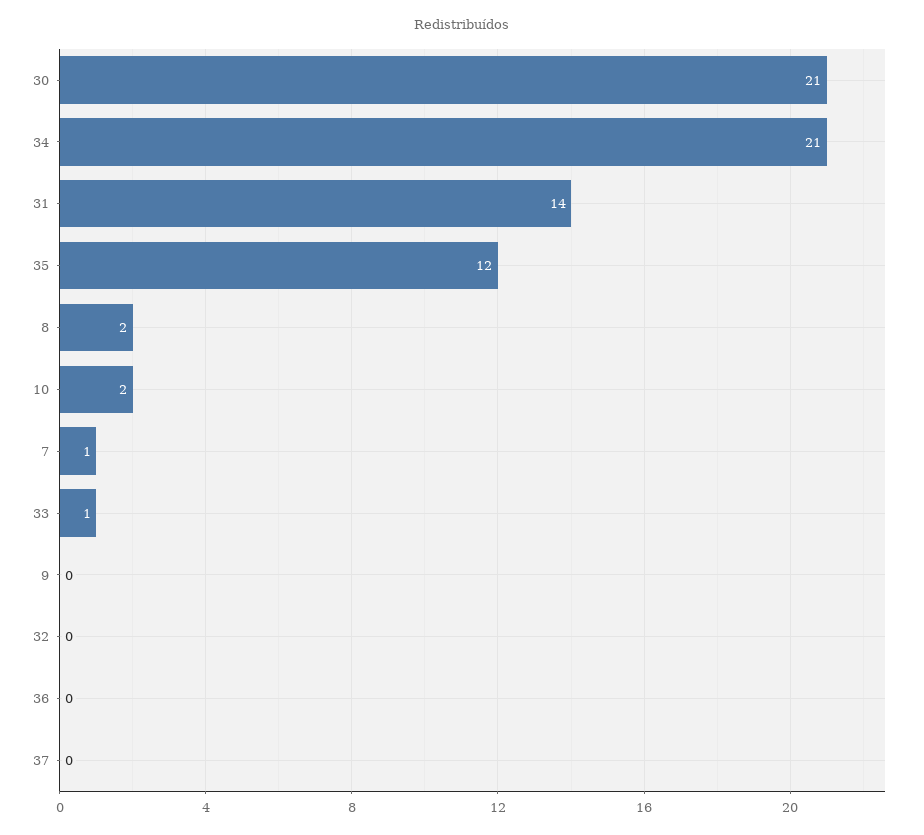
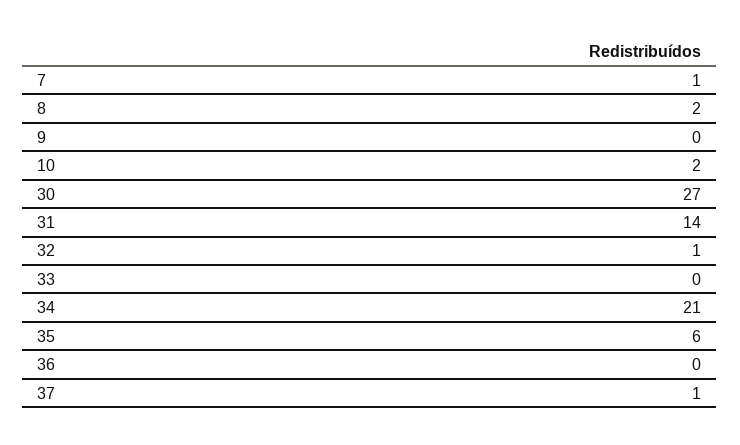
30: 21 -> 27
35: 12 -> 6
33: 1 -> 0
32: 0 -> 1
37: 0 -> 1

